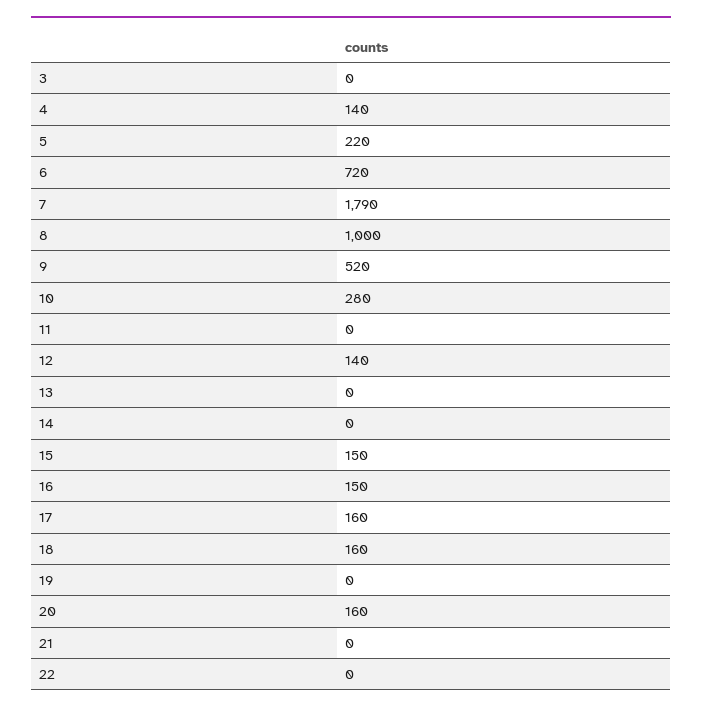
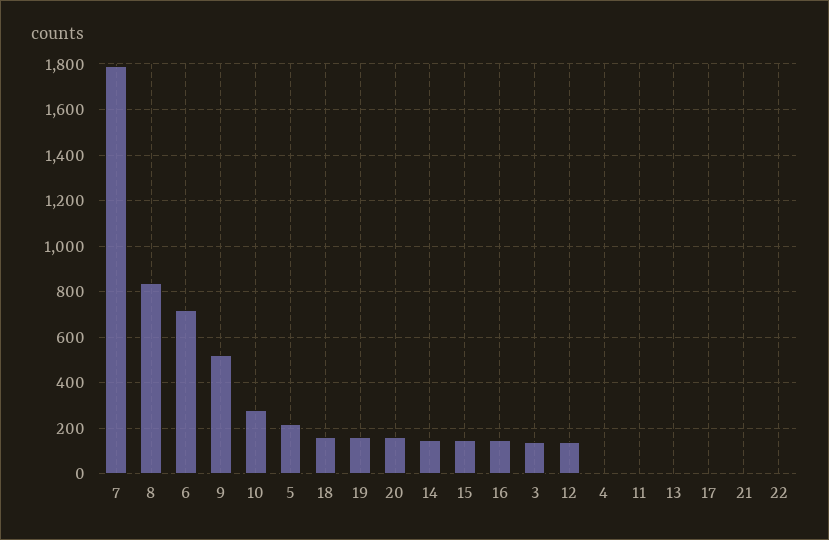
3: 0 -> 150
4: 140 -> 0
8: 1000 -> 850
14: 0 -> 150
17: 160 -> 0
19: 0 -> 150

